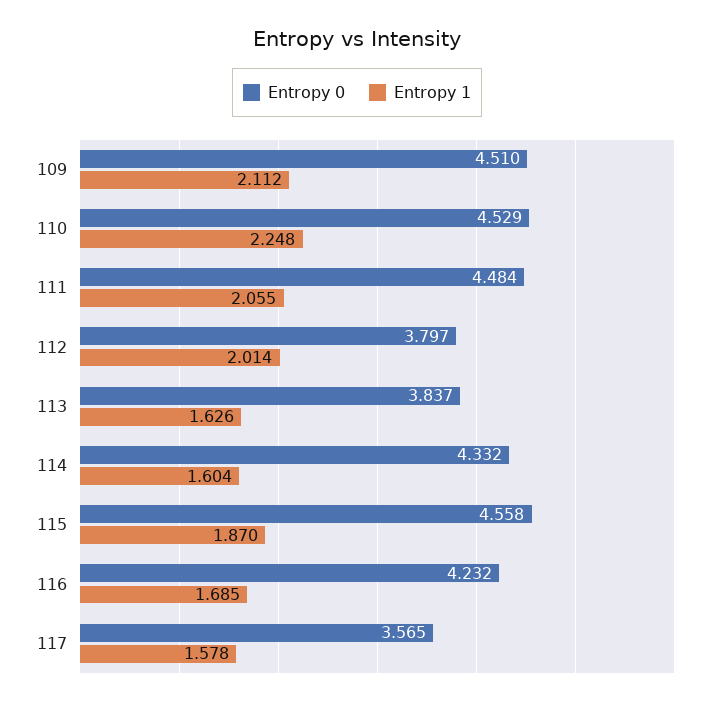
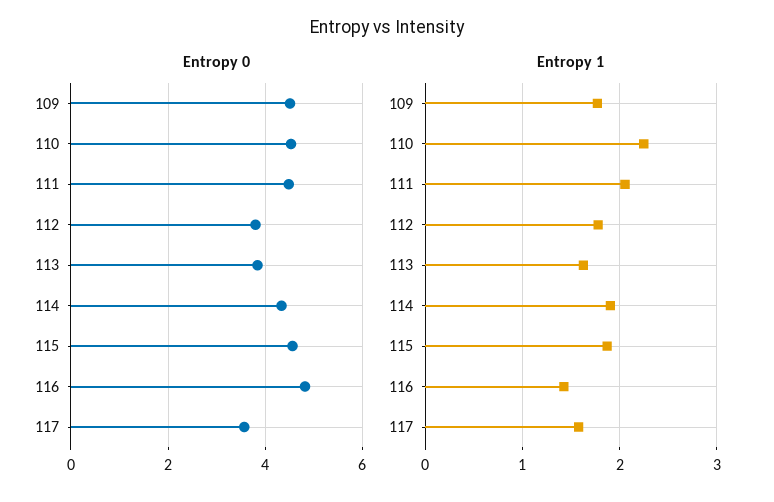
Entropy 1, 109: 2.112 -> 1.8
Entropy 1, 112: 2.014 -> 1.8
Entropy 1, 114: 1.604 -> 1.9
Entropy 0, 116: 4.232 -> 4.8
Entropy 1, 116: 1.685 -> 1.4

